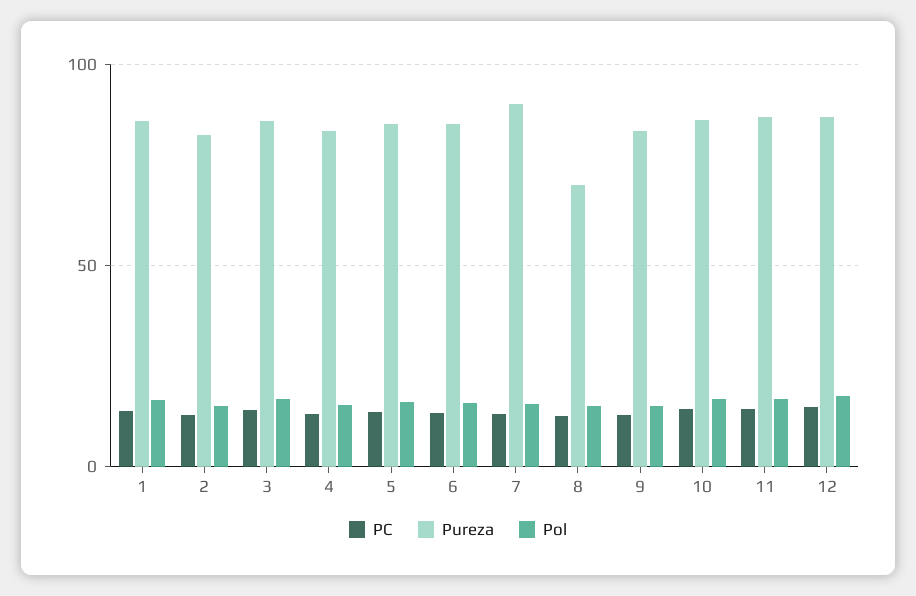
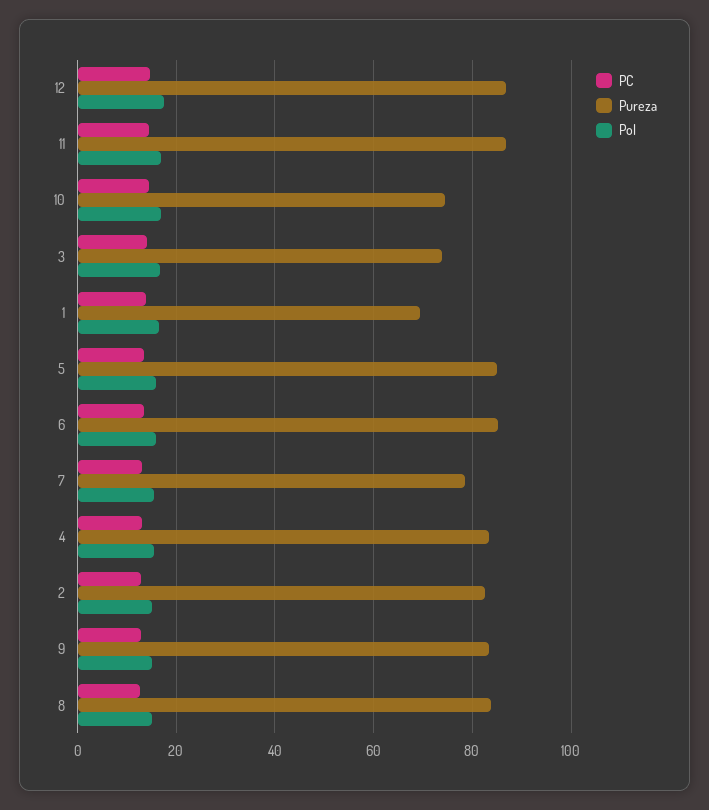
Pureza, 1: 85 -> 70
Pureza, 3: 85 -> 74
Pureza, 7: 90 -> 78
Pureza, 8: 70 -> 84
Pureza, 10: 85 -> 74

